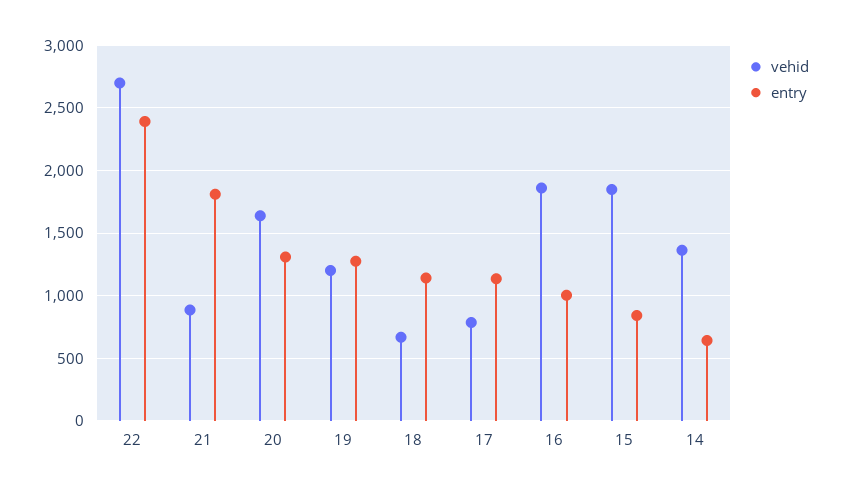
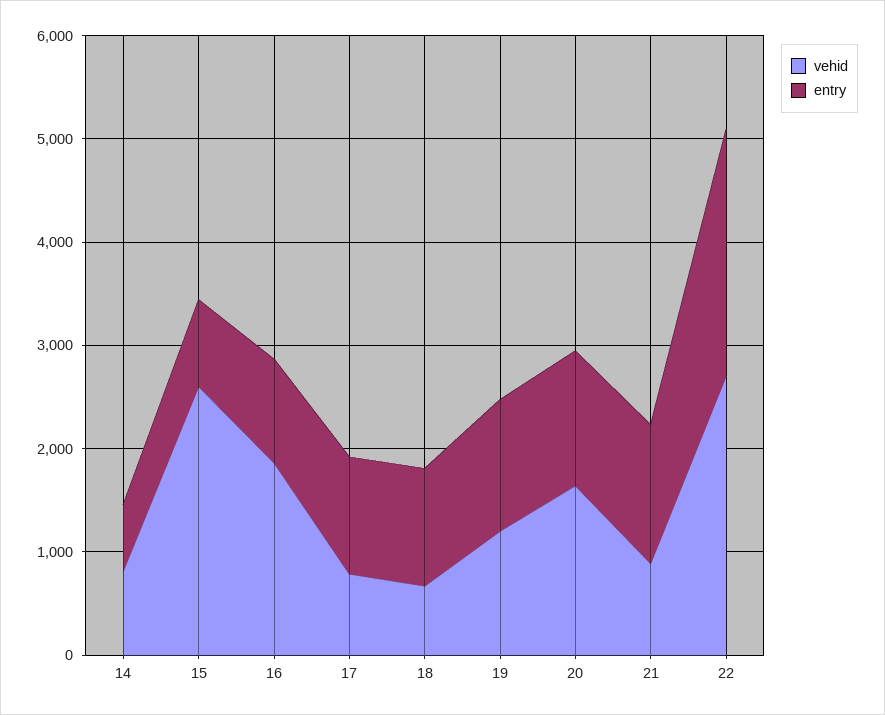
entry, 21: 1800 -> 1400
vehid, 15: 1850 -> 2600
vehid, 14: 1350 -> 800

